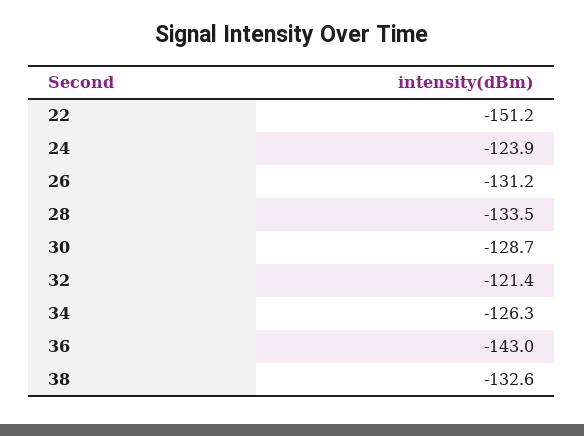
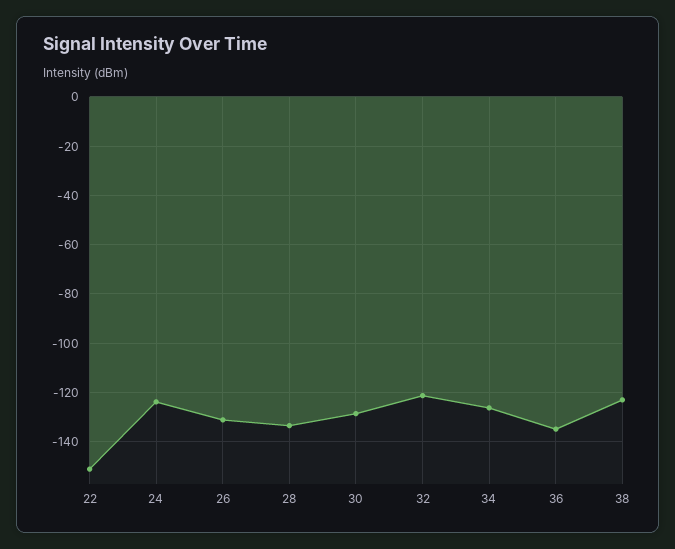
36: -143 -> -135
38: -132.6 -> -122.5

